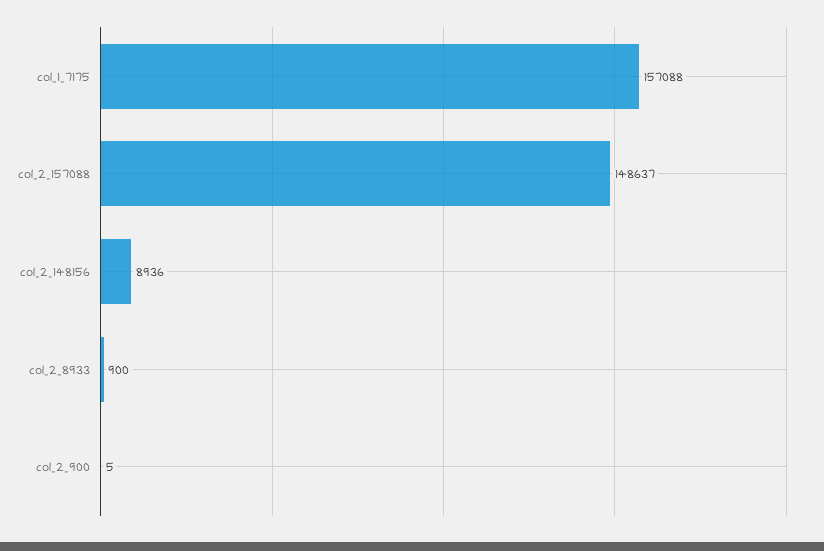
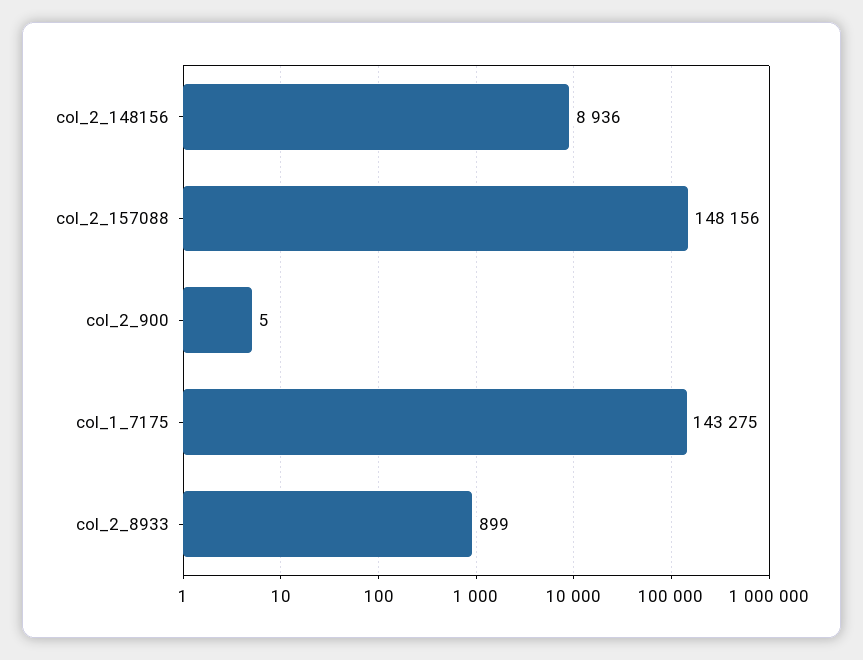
col_1_7175: 157088 -> 143275
col_2_157088: 148637 -> 148156
col_2_8933: 900 -> 899

